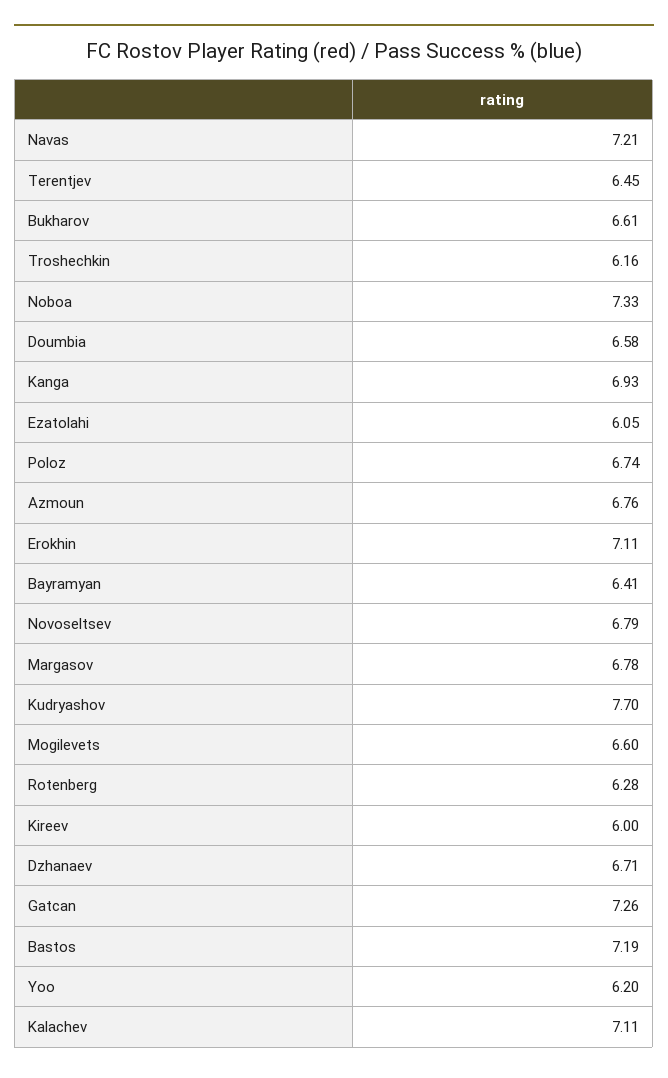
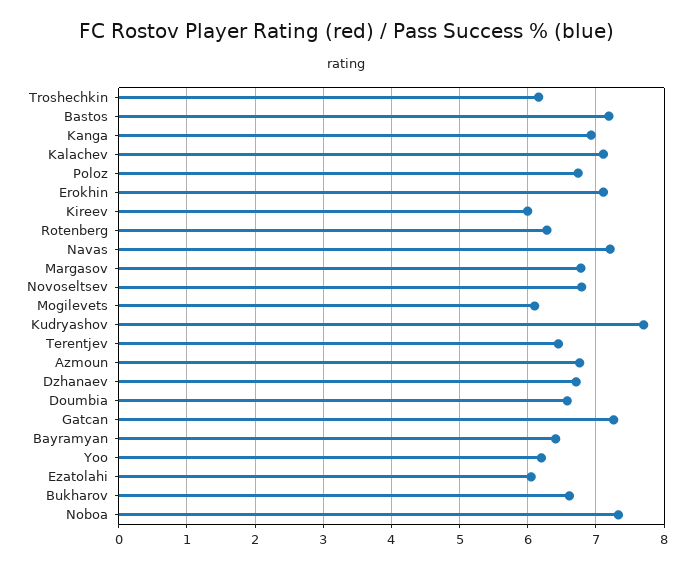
Mogilevets: 6.6 -> 6.1

